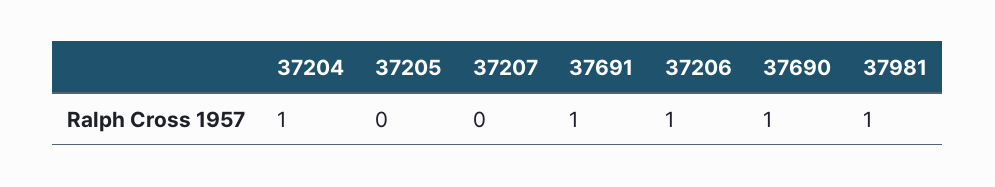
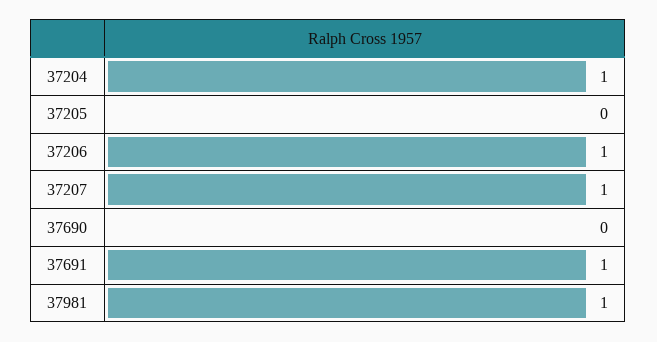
37207: 0 -> 1
37690: 1 -> 0

